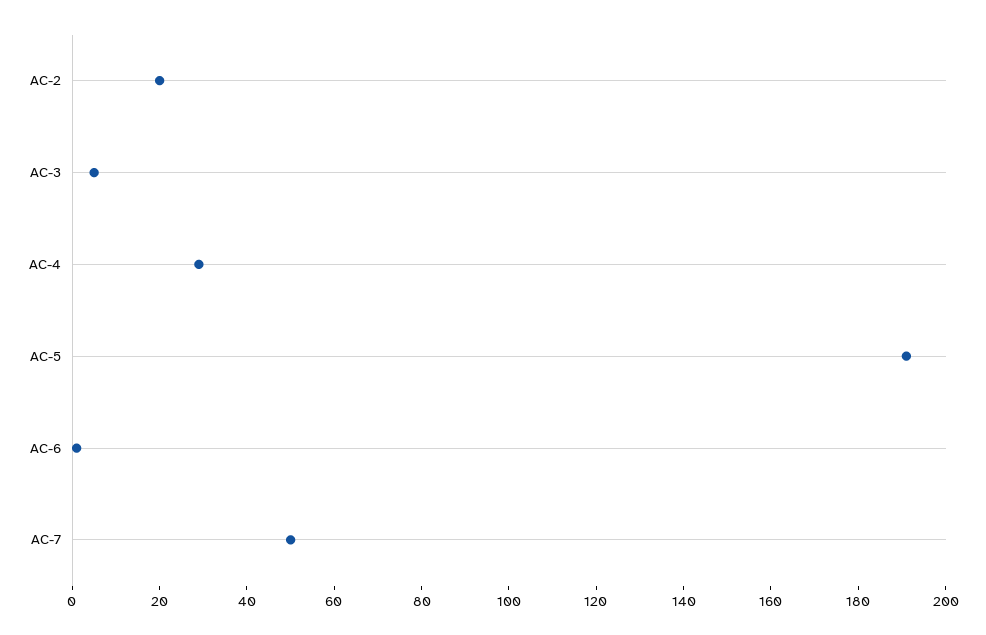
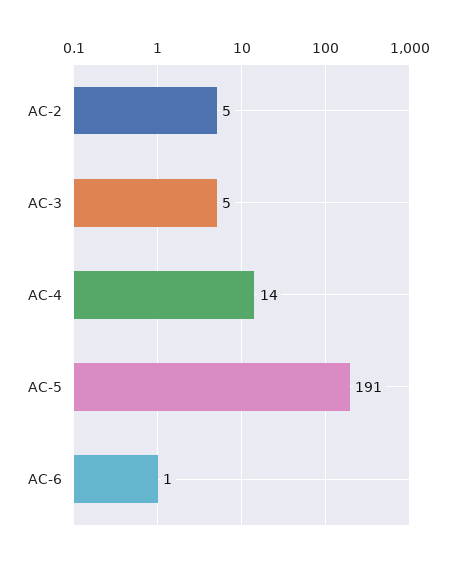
AC-2: 20 -> 5
AC-4: 30 -> 14
AC-7: 50 -> none

